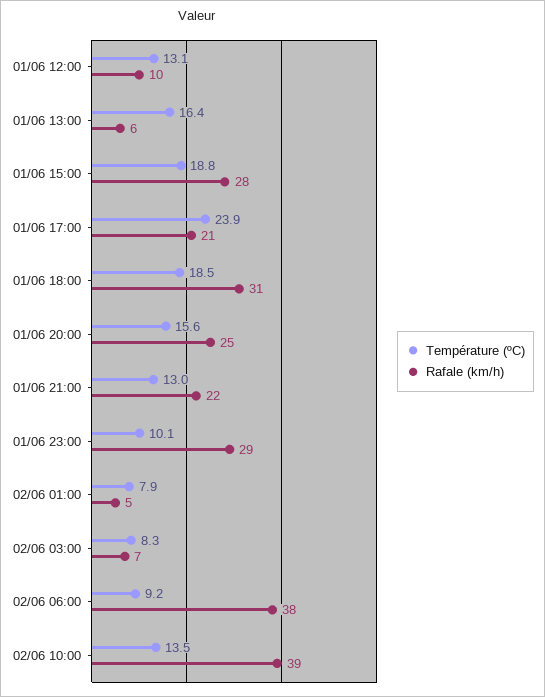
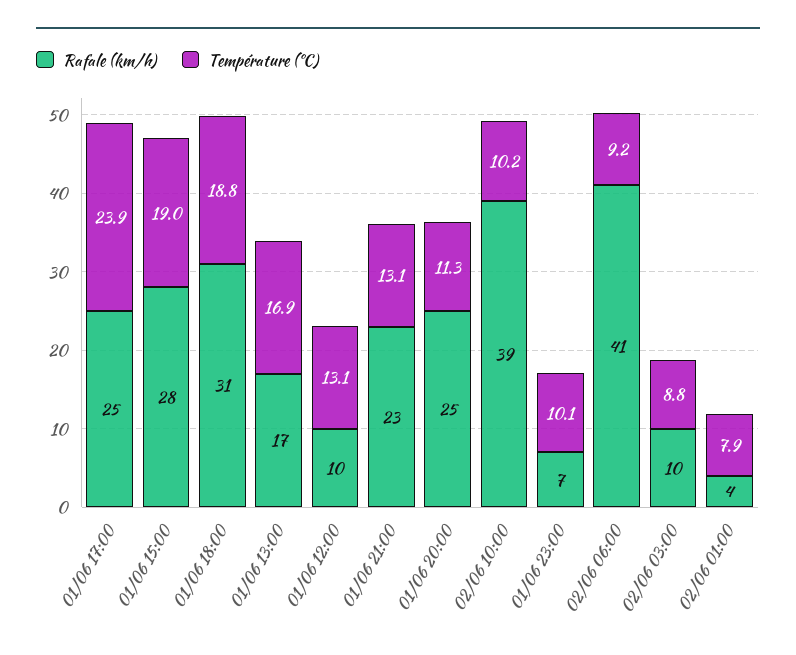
Température (ºC), 01/06 13:00: 16.4 -> 16.9
Rafale (km/h), 01/06 13:00: 6 -> 17
Température (ºC), 01/06 15:00: 18.8 -> 19
Rafale (km/h), 01/06 17:00: 21 -> 25
Température (ºC), 01/06 18:00: 18.5 -> 18.8
Température (ºC), 01/06 20:00: 15.6 -> 11.3
Température (ºC), 01/06 21:00: 13 -> 13.1
Rafale (km/h), 01/06 21:00: 22 -> 23
Rafale (km/h), 01/06 23:00: 29 -> 7
Rafale (km/h), 02/06 01:00: 5 -> 4
Température (ºC), 02/06 03:00: 8.3 -> 8.8
Rafale (km/h), 02/06 03:00: 7 -> 10
Rafale (km/h), 02/06 06:00: 38 -> 41
Température (ºC), 02/06 10:00: 13.5 -> 10.2

